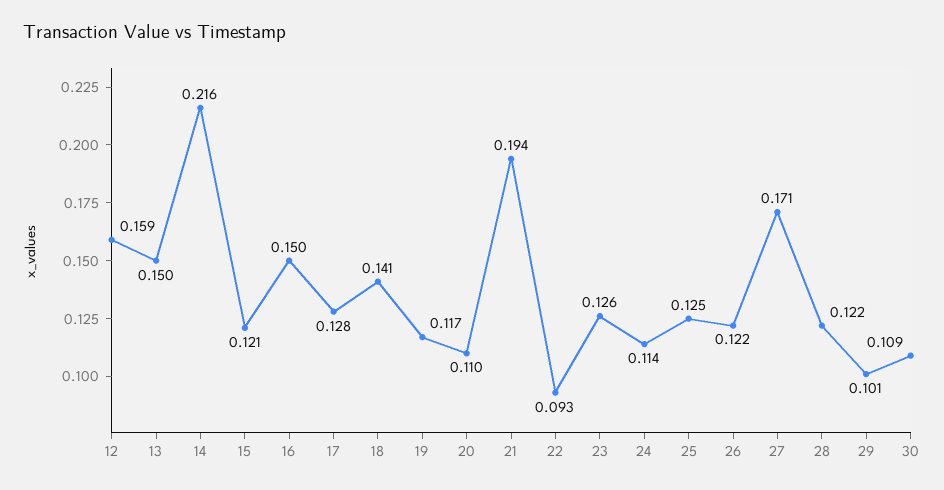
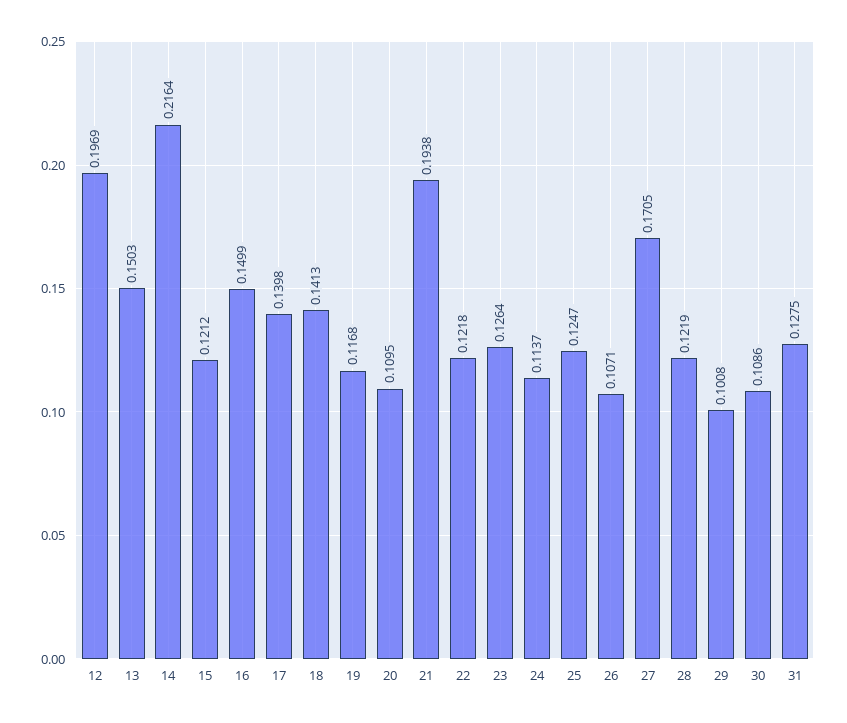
12: 0.159 -> 0.1969
17: 0.128 -> 0.1398
22: 0.093 -> 0.1218
26: 0.122 -> 0.1071
31: none -> 0.1275

